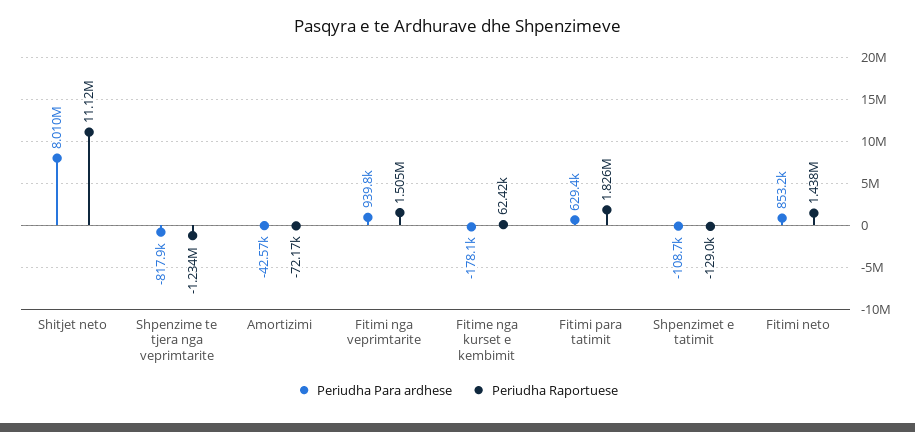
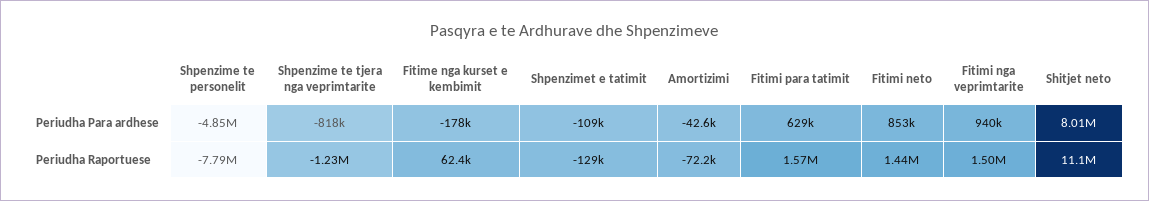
Periudha Raportuese, Fitimi para tatimit: 1826000 -> 1570000
Periudha Para ardhese, Shpenzime te personelit: none -> -4850000
Periudha Raportuese, Shpenzime te personelit: none -> -7790000

